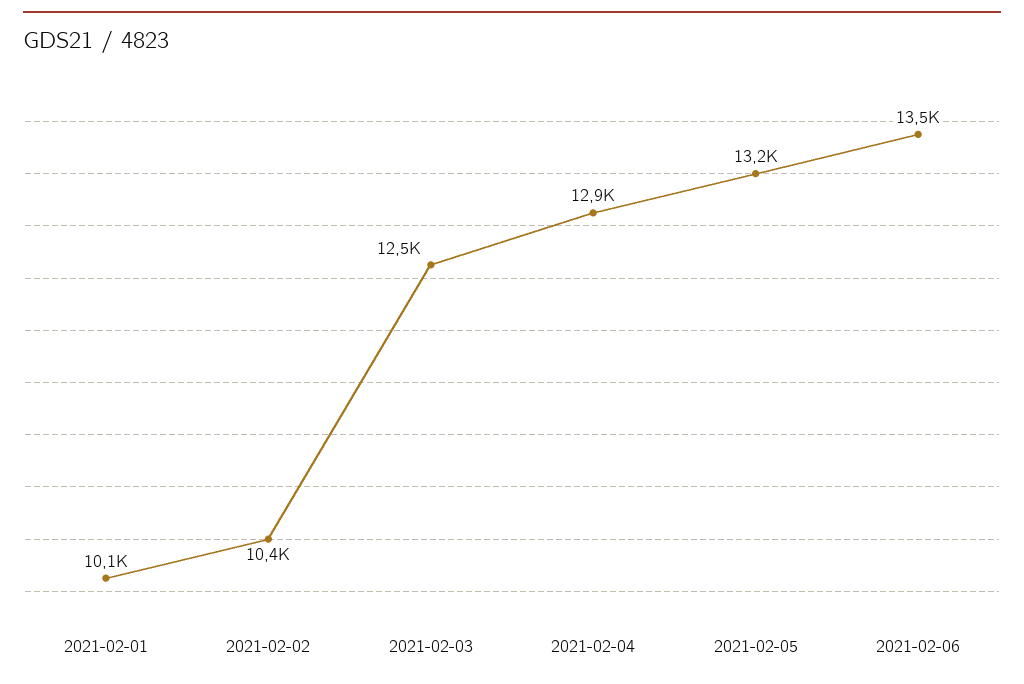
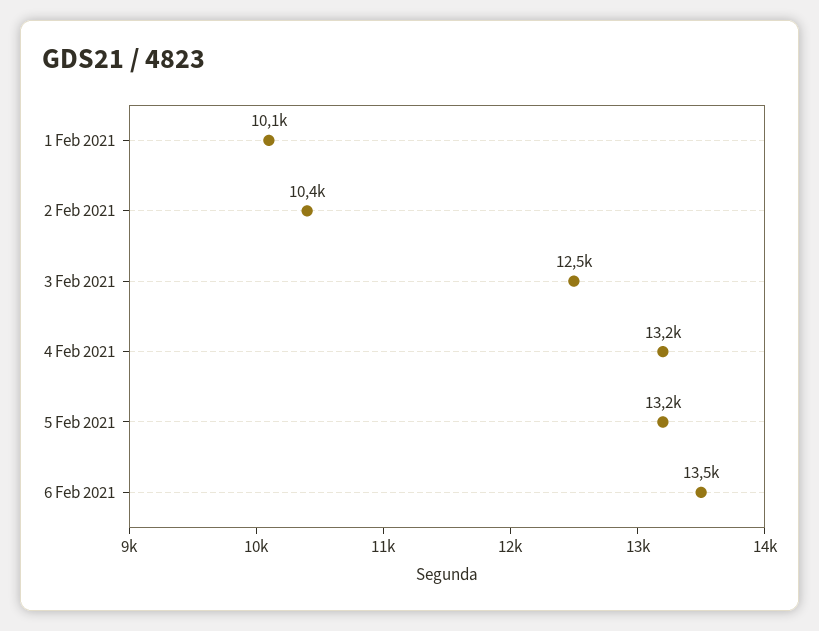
2021-02-04: 12900 -> 13200

